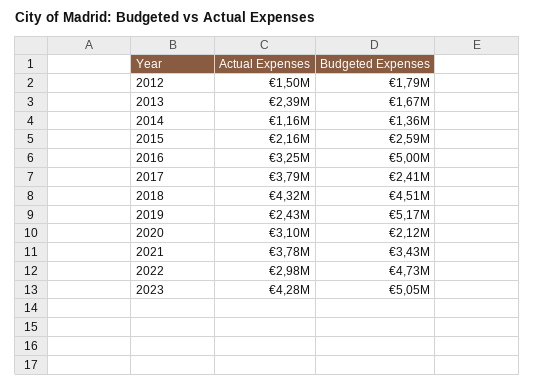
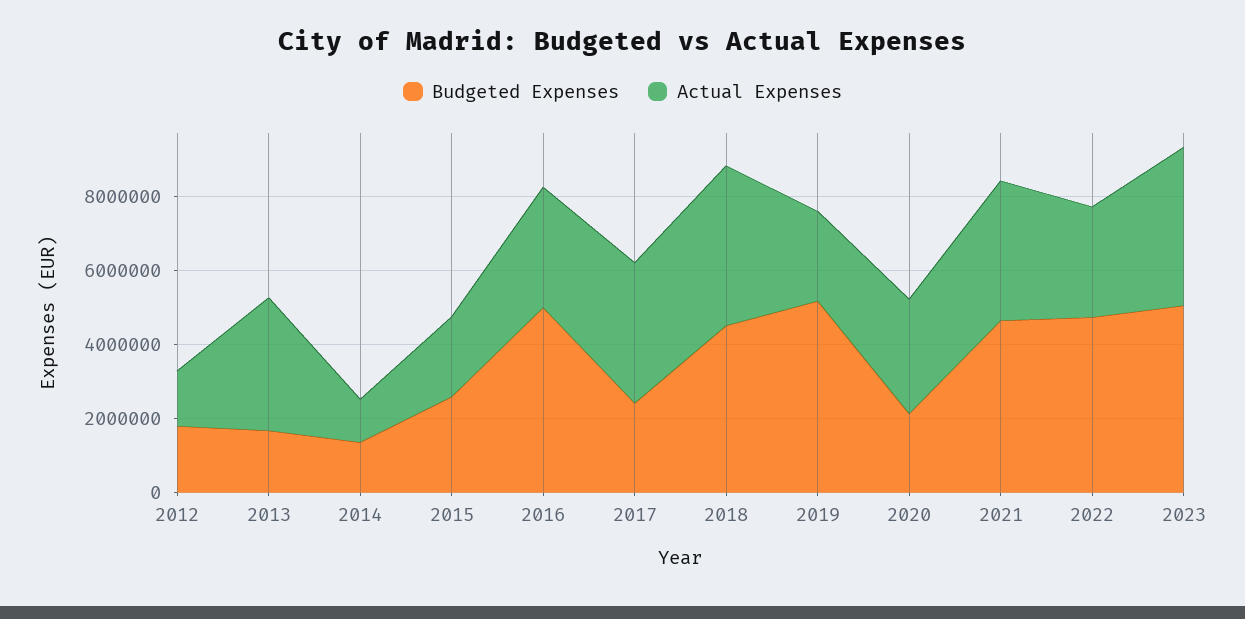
Actual Expenses, 2013: 2390000 -> 3500000
Budgeted Expenses, 2021: 3430000 -> 4500000

